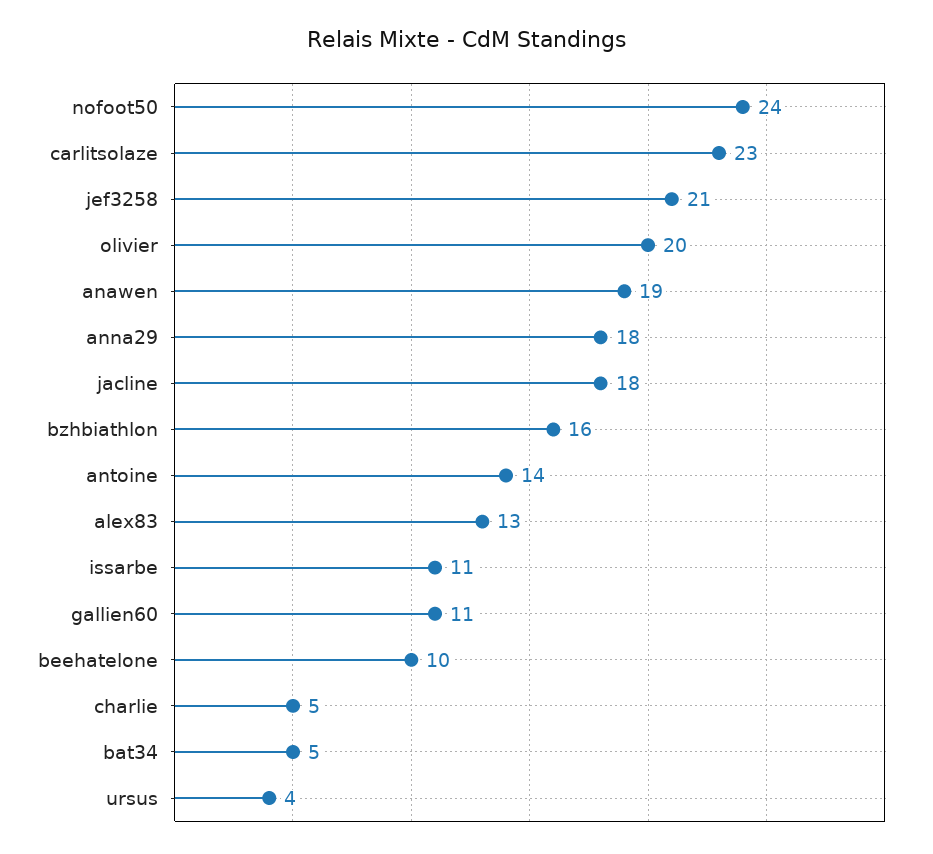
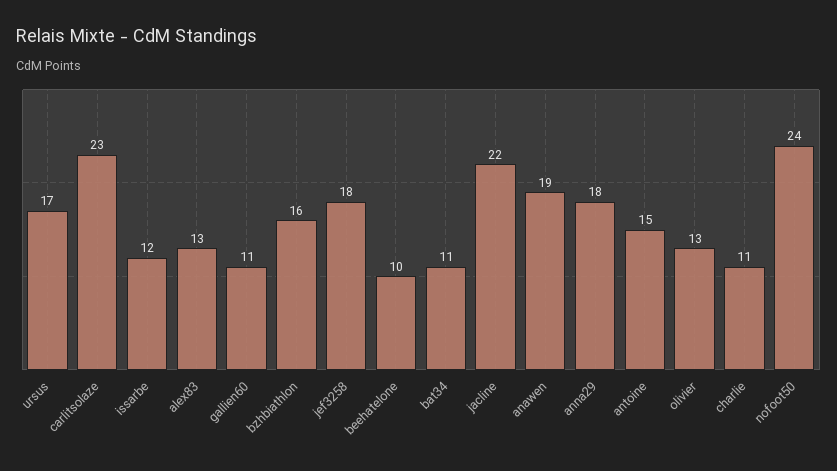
jef3258: 21 -> 18
olivier: 20 -> 13
jacline: 18 -> 22
antoine: 14 -> 15
issarbe: 11 -> 12
charlie: 5 -> 11
bat34: 5 -> 11
ursus: 4 -> 17

